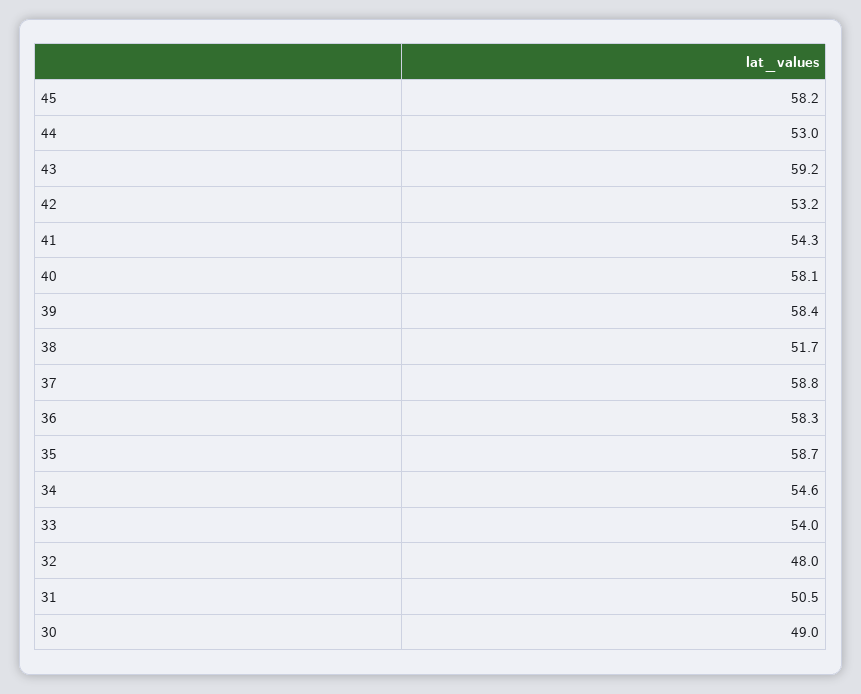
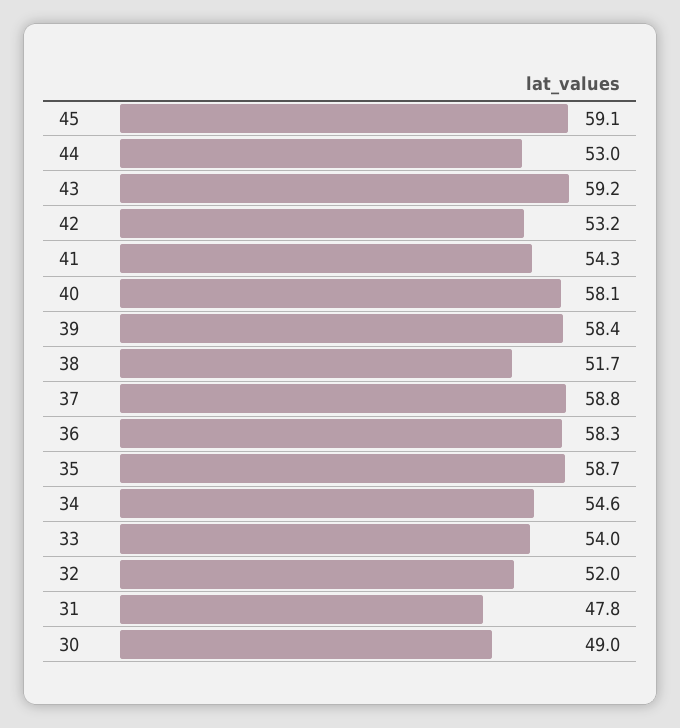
45: 58.2 -> 59.1
32: 48 -> 52
31: 50.5 -> 47.8

